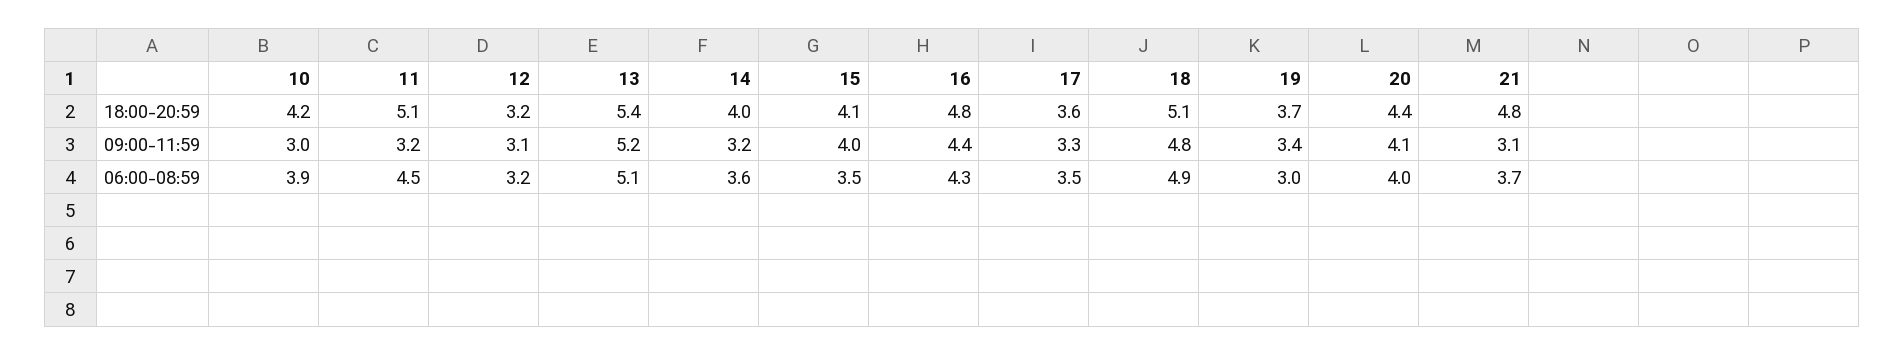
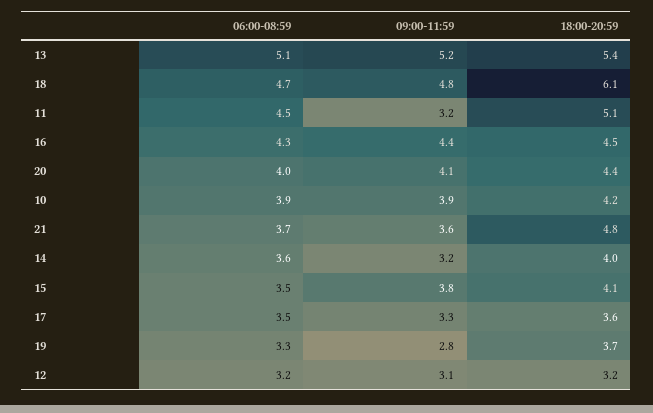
16, 18:00-20:59: 4.8 -> 4.5
18, 18:00-20:59: 5.1 -> 6.1
10, 09:00-11:59: 3 -> 3.9
15, 09:00-11:59: 4 -> 3.8
19, 09:00-11:59: 3.4 -> 2.8
21, 09:00-11:59: 3.1 -> 3.6
18, 06:00-08:59: 4.9 -> 4.7
19, 06:00-08:59: 3 -> 3.3

